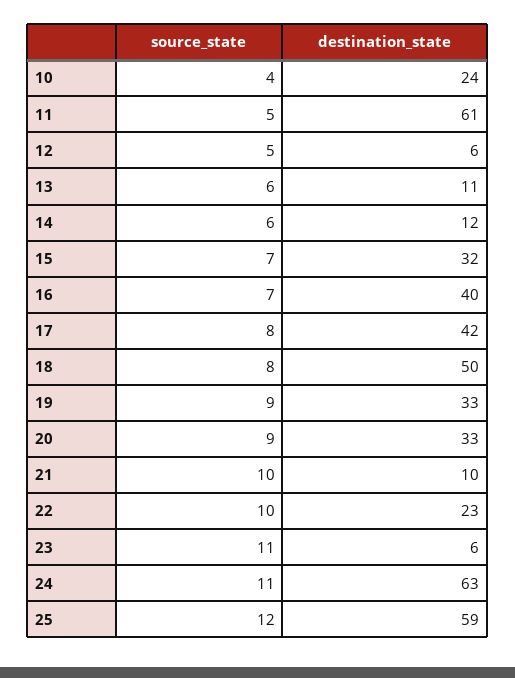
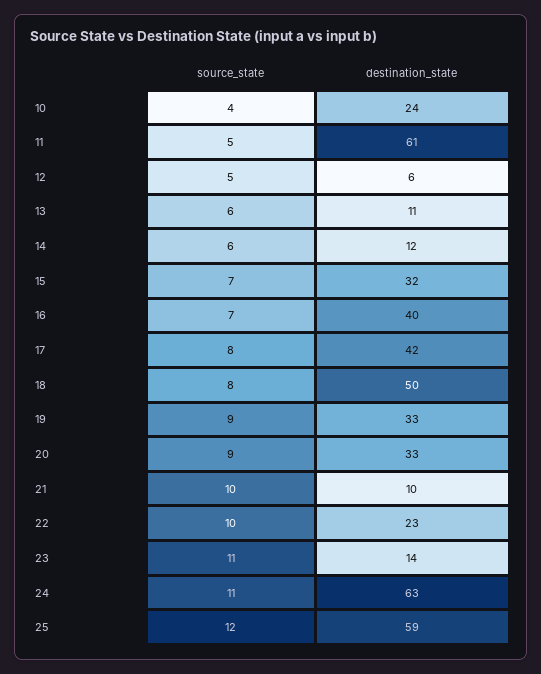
destination_state, 23: 6 -> 14

